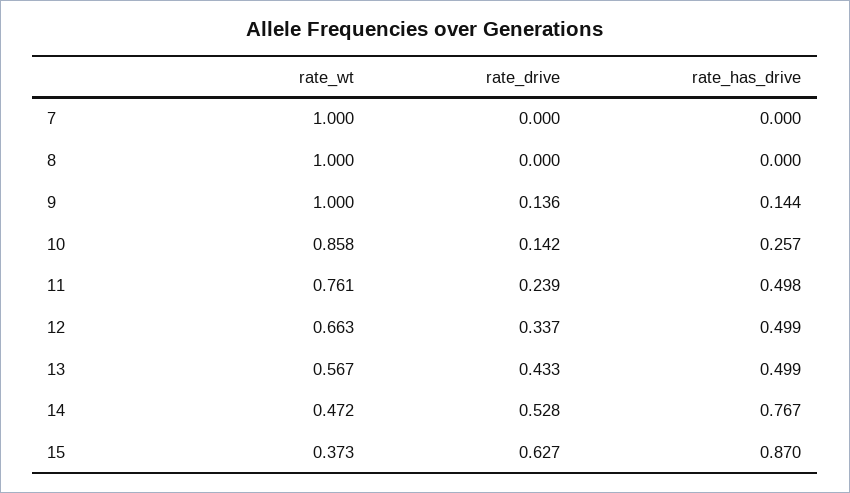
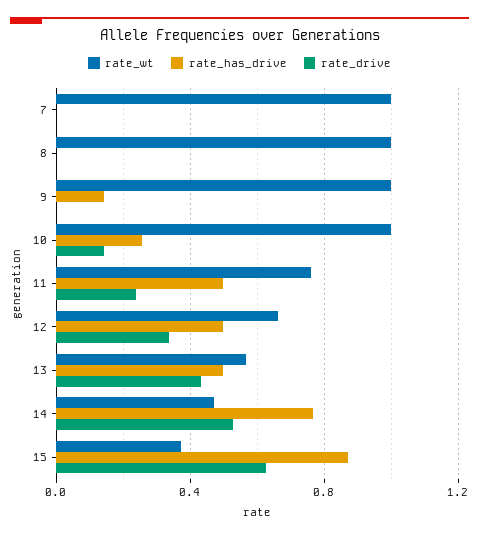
rate_drive, 9: 0.136 -> 0
rate_wt, 10: 0.858 -> 1

